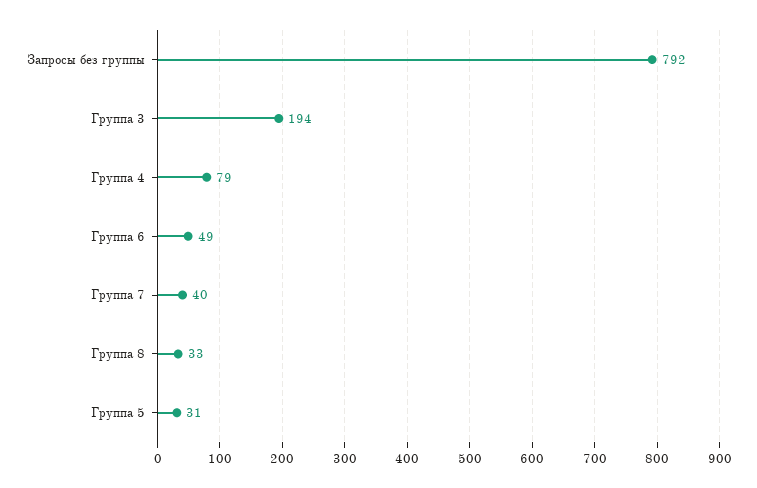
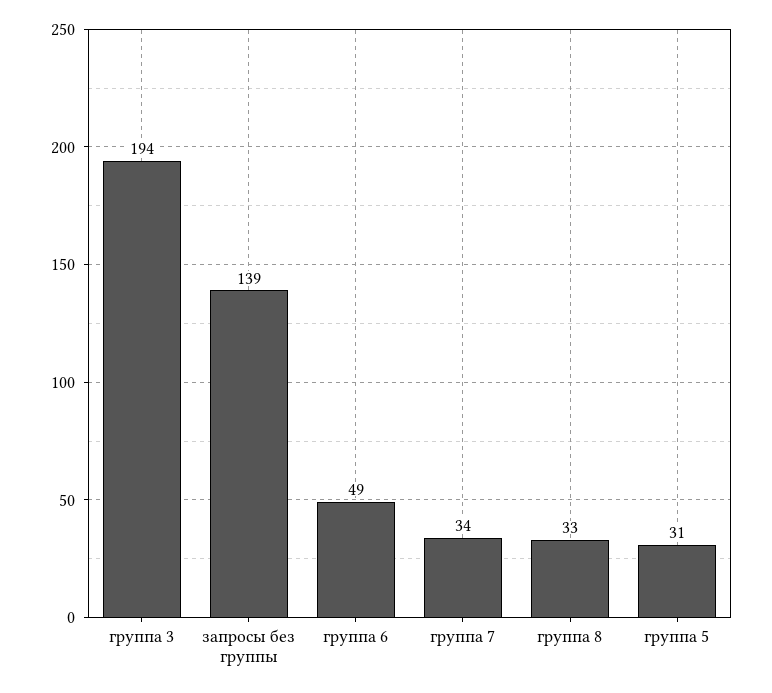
Запросы без группы: 792 -> 139
Группа 4: 79 -> none
Группа 7: 40 -> 34

